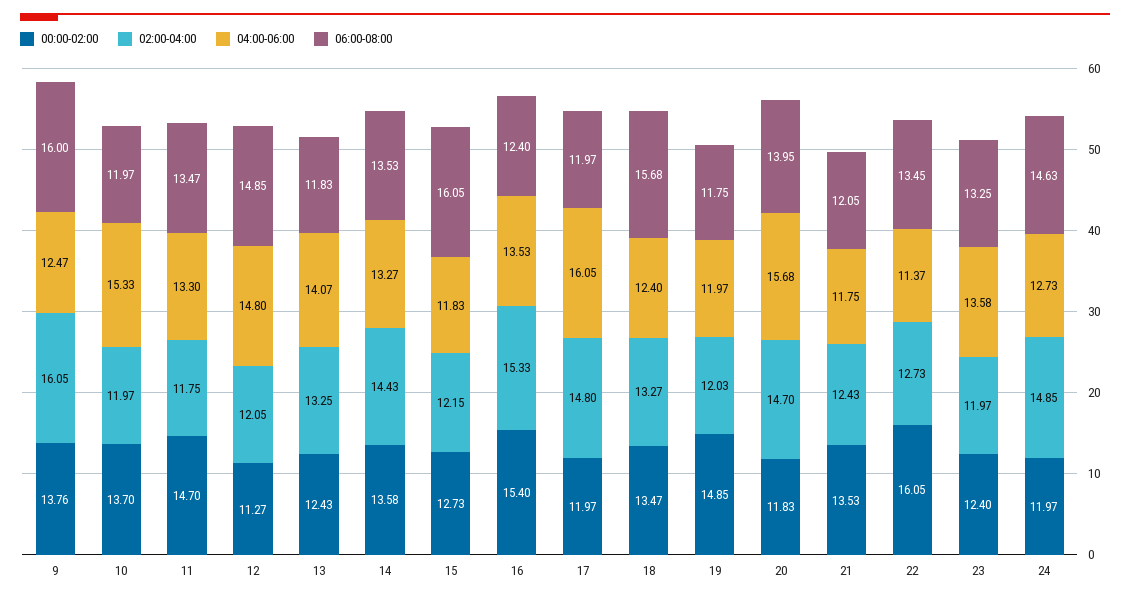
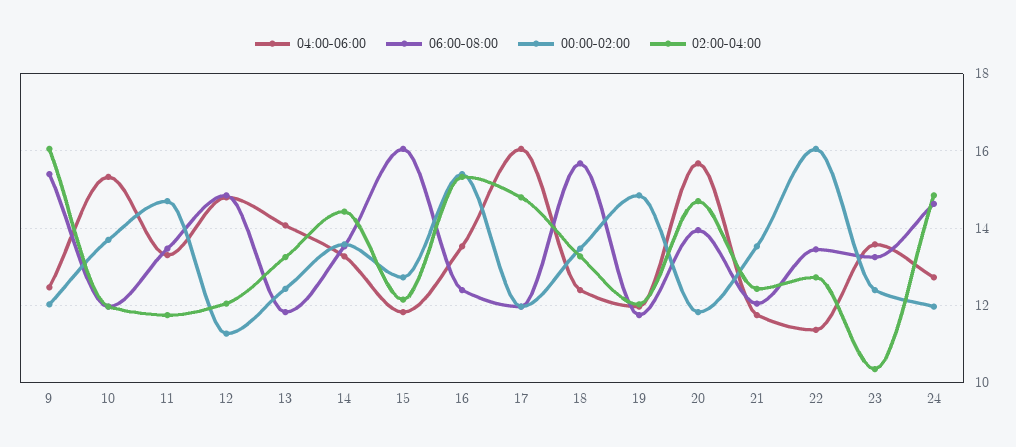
00:00-02:00, 9: 13.76 -> 12
06:00-08:00, 9: 16 -> 15.4
02:00-04:00, 23: 11.97 -> 10.4

